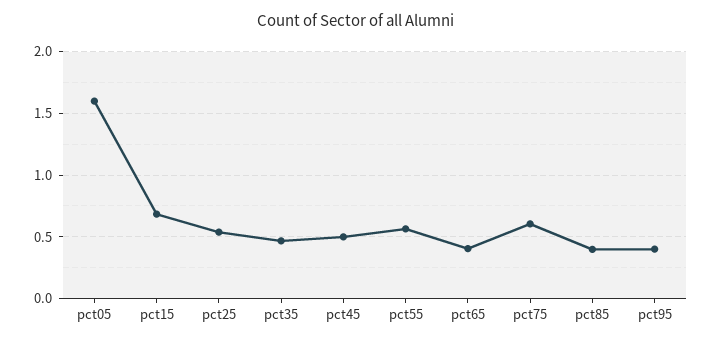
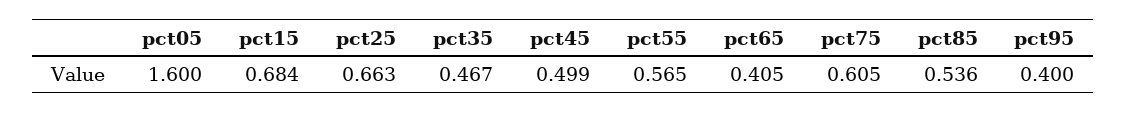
pct25: 0.55 -> 0.663
pct85: 0.4 -> 0.536

